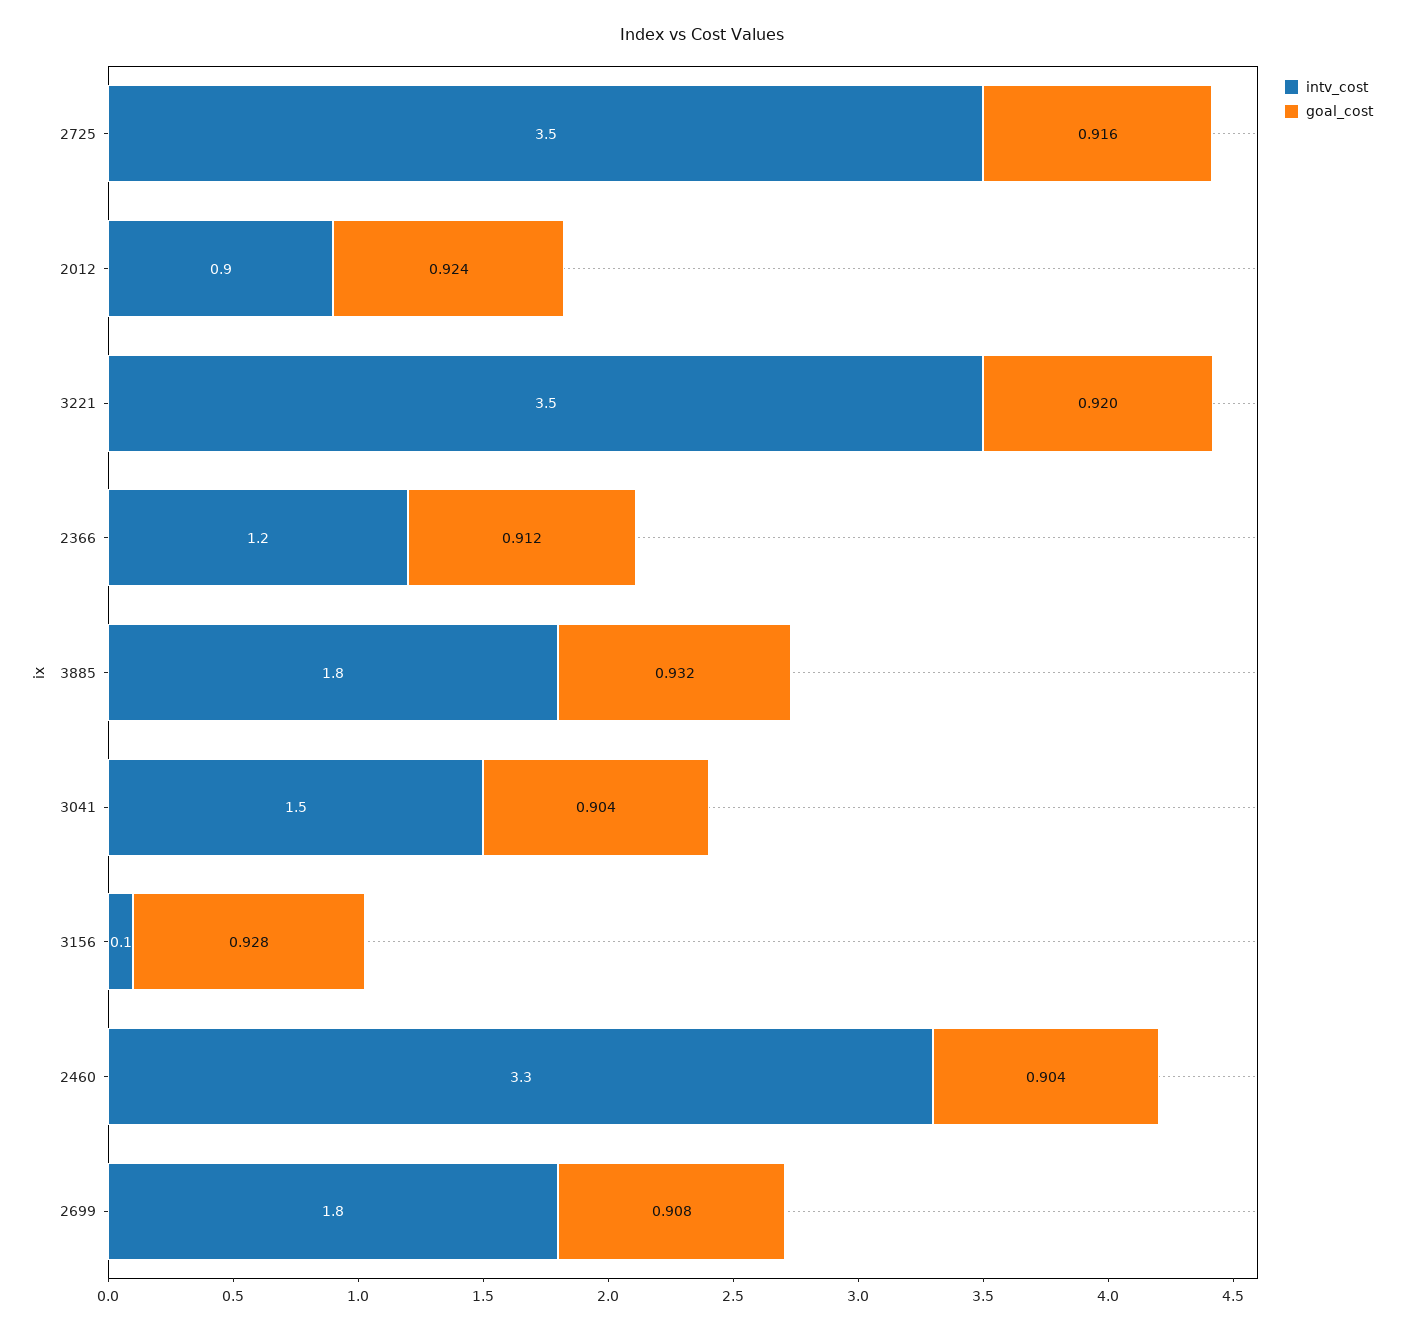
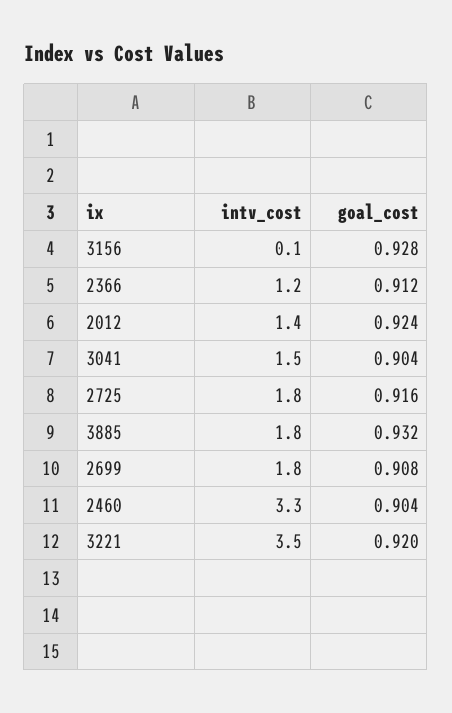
intv_cost, 2725: 3.5 -> 1.8
intv_cost, 2012: 0.9 -> 1.4

